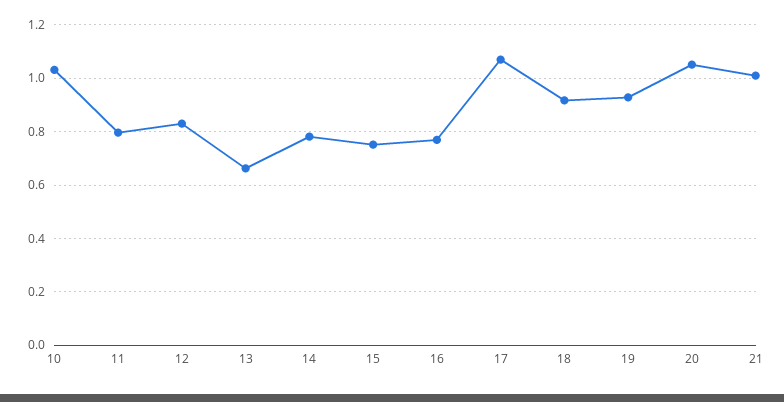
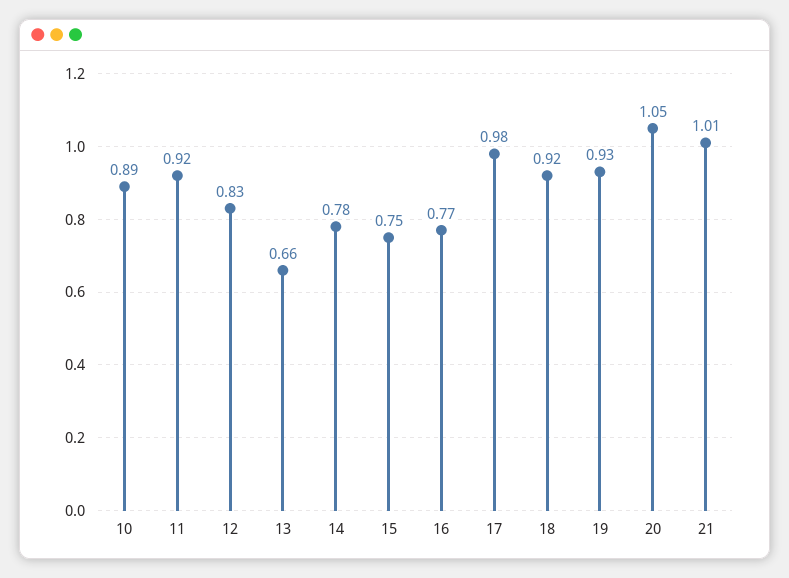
10: 1.025 -> 0.89
11: 0.8 -> 0.92
17: 1.075 -> 0.98

